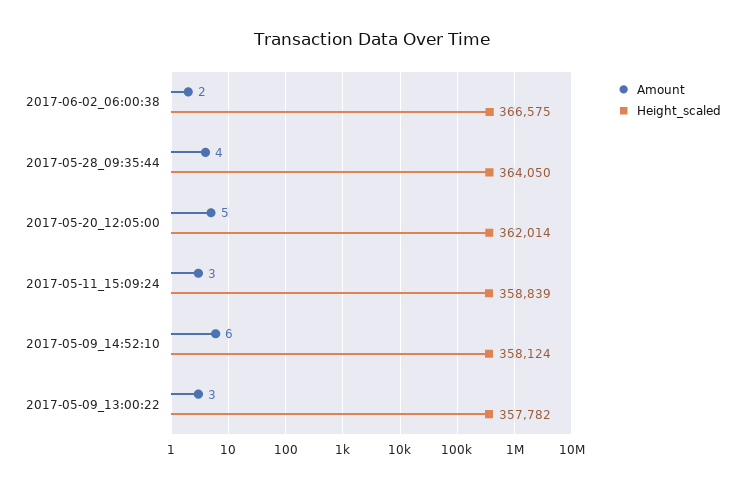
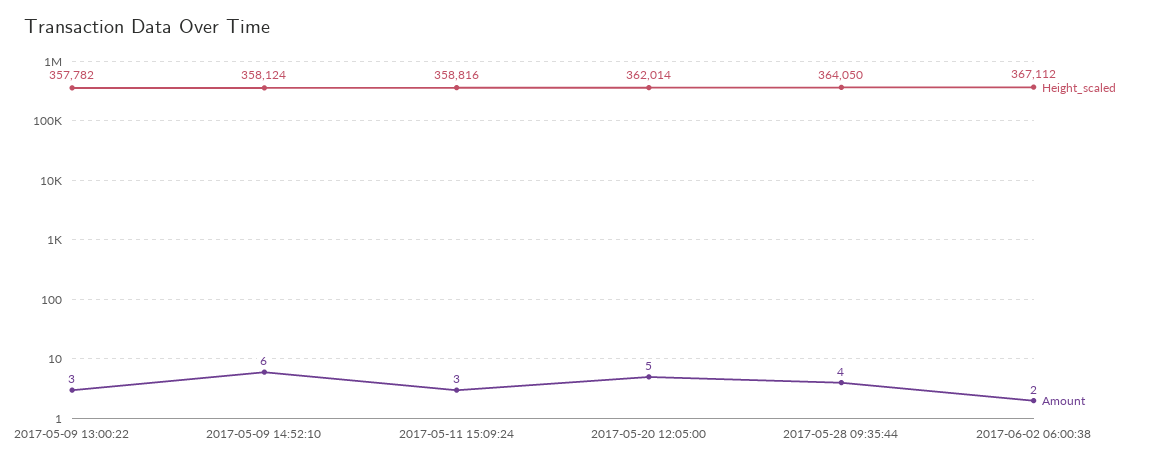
Height_scaled, 2017-06-02_06:00:38: 366575 -> 367112
Height_scaled, 2017-05-11_15:09:24: 358839 -> 358816

